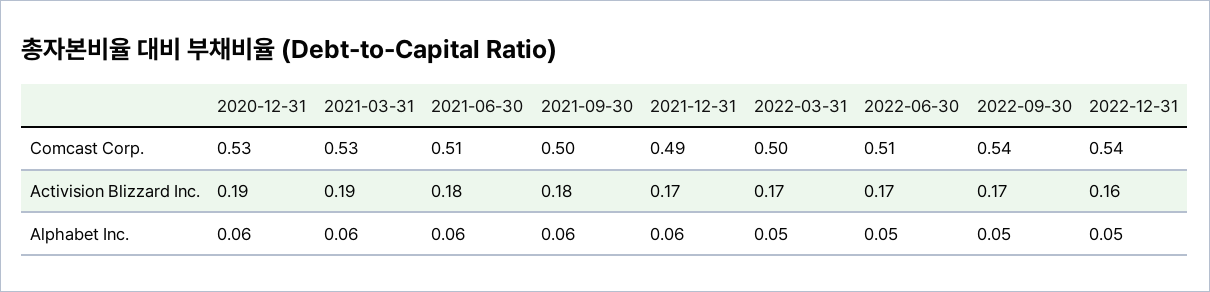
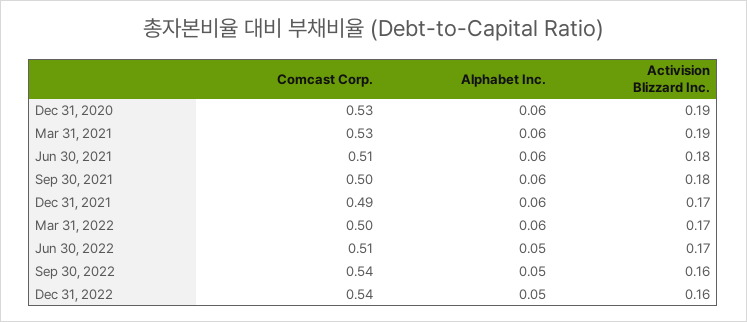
2022-09-30, Activision Blizzard Inc.: 0.17 -> 0.16
2022-03-31, Alphabet Inc.: 0.05 -> 0.06

